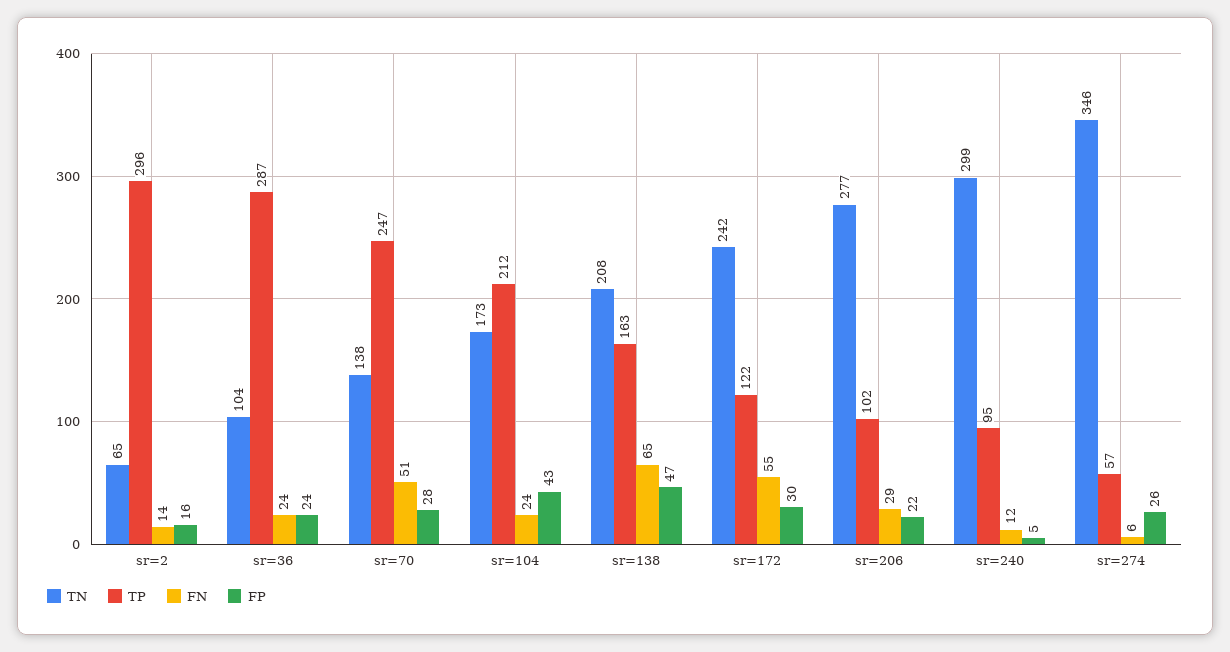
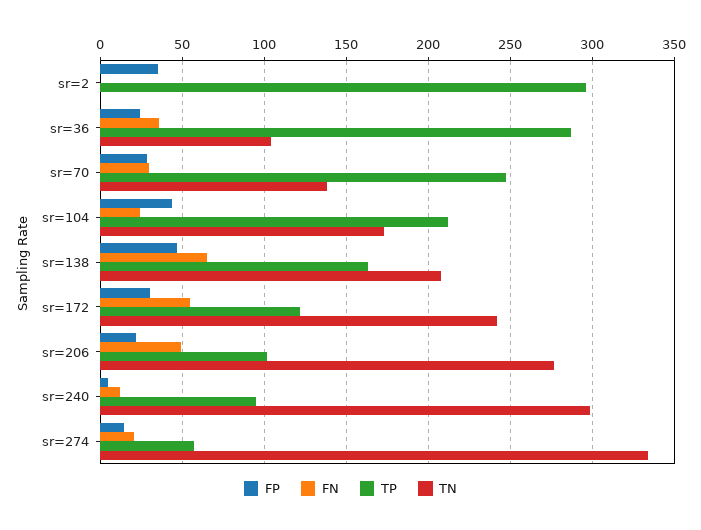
TN, sr=2: 65 -> 0
FN, sr=2: 14 -> 0
FP, sr=2: 16 -> 35
FN, sr=36: 24 -> 35
FN, sr=70: 51 -> 30
FN, sr=206: 29 -> 50
TN, sr=274: 346 -> 335
FN, sr=274: 6 -> 20
FP, sr=274: 26 -> 15

